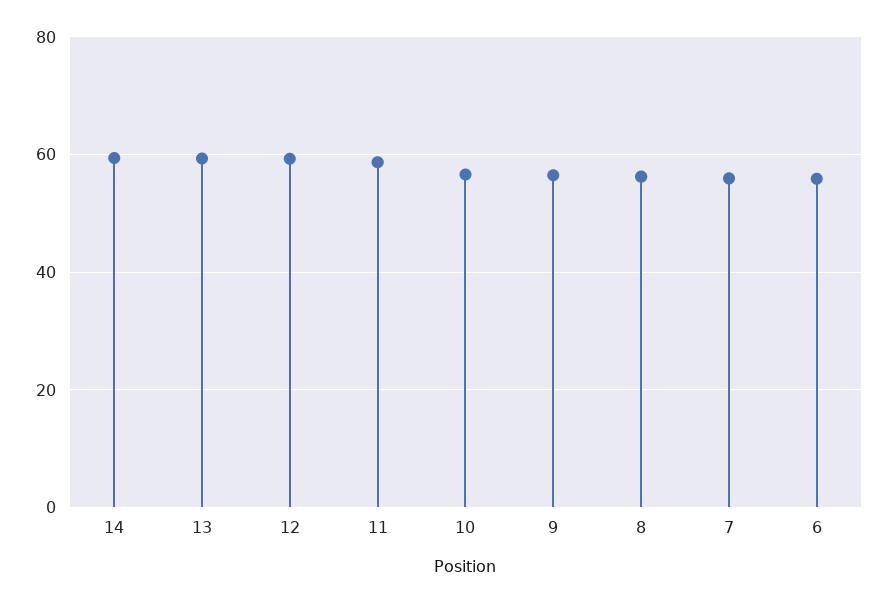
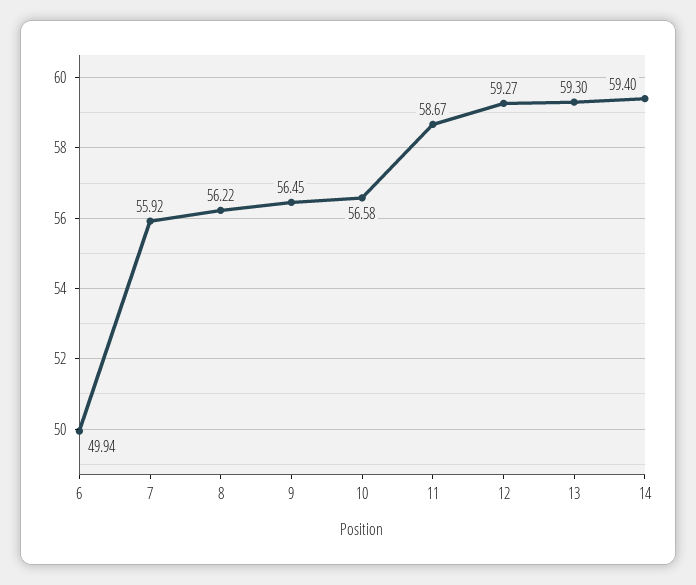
6: 56 -> 49.94

